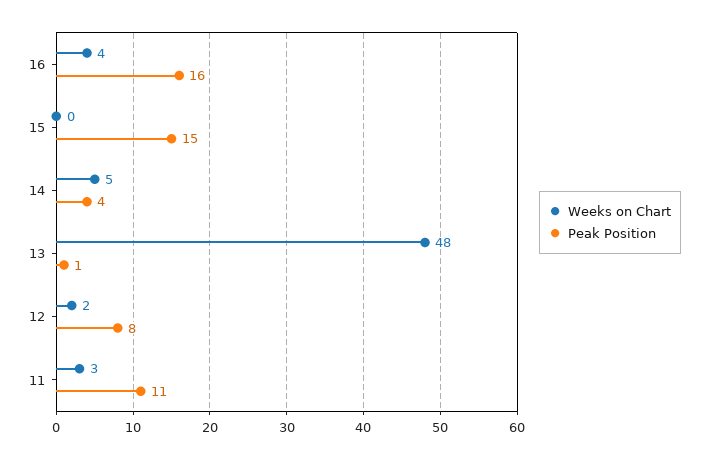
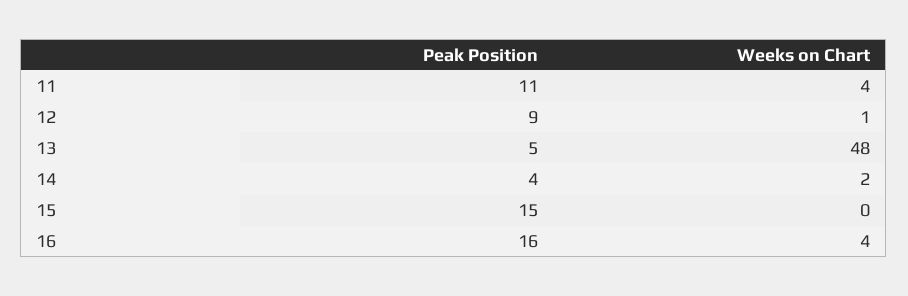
Weeks on Chart, 14: 5 -> 2
Peak Position, 13: 1 -> 5
Weeks on Chart, 12: 2 -> 1
Peak Position, 12: 8 -> 9
Weeks on Chart, 11: 3 -> 4

